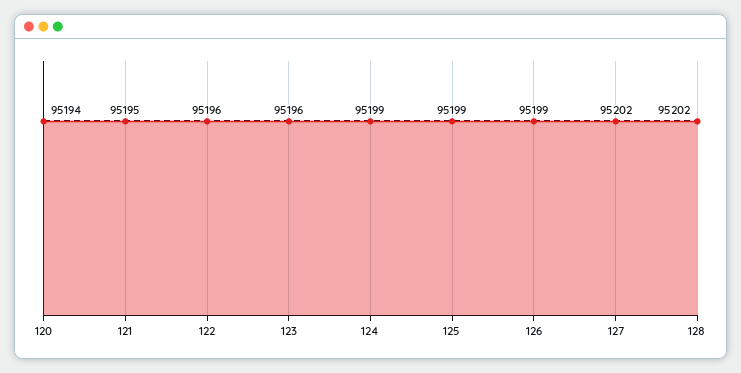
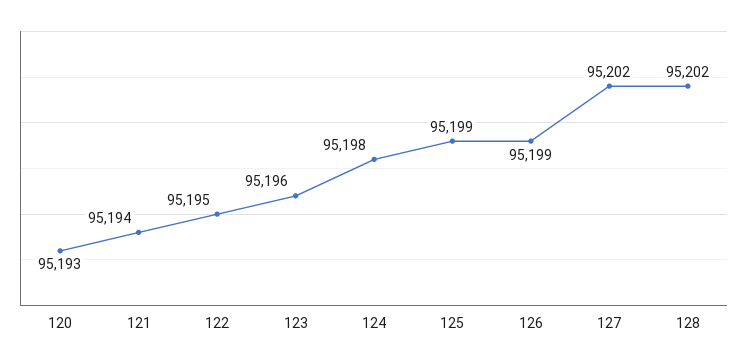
120: 95194 -> 95193
121: 95195 -> 95194
122: 95196 -> 95195
124: 95199 -> 95198

